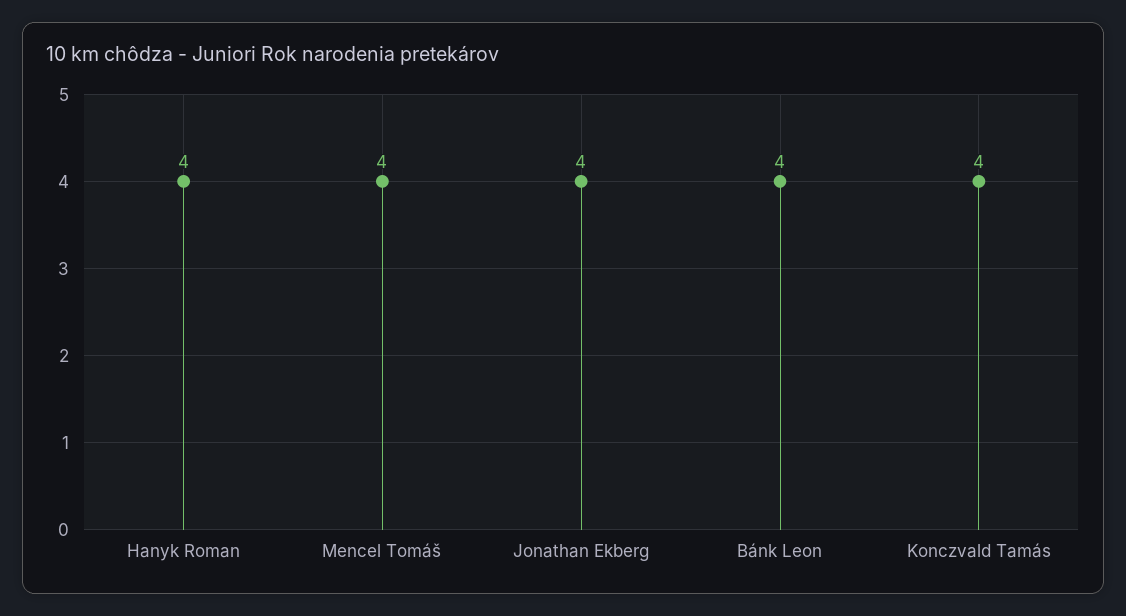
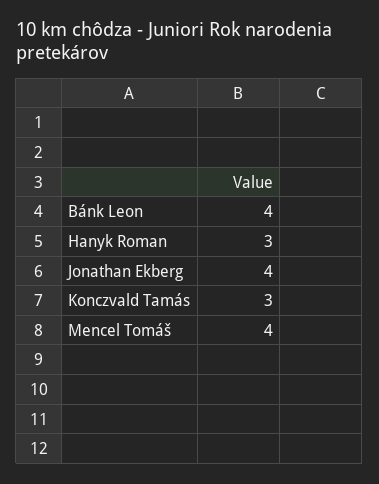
Hanyk Roman: 4 -> 3
Konczvald Tamás: 4 -> 3

